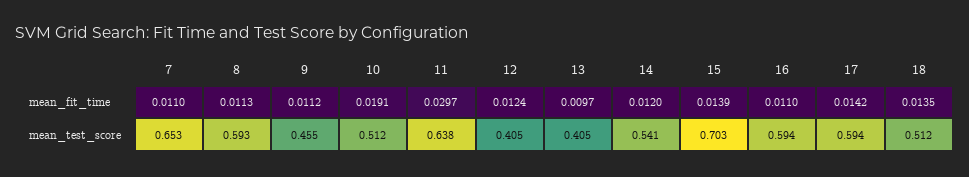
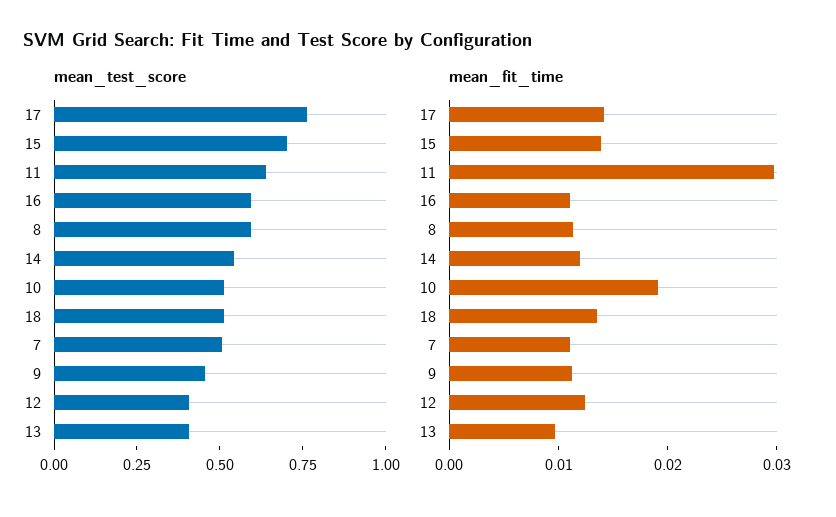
mean_test_score, 7: 0.653 -> 0.5
mean_test_score, 17: 0.594 -> 0.75

